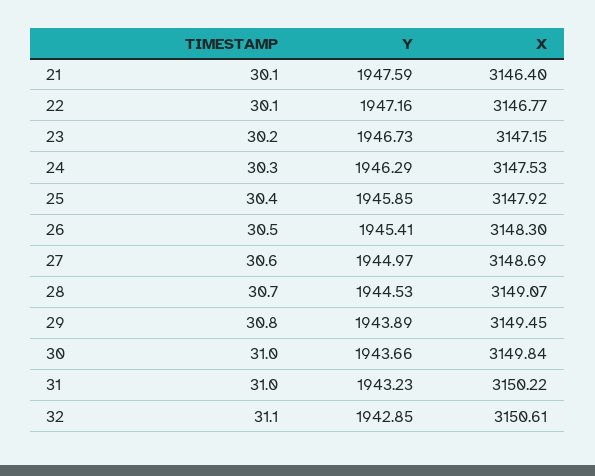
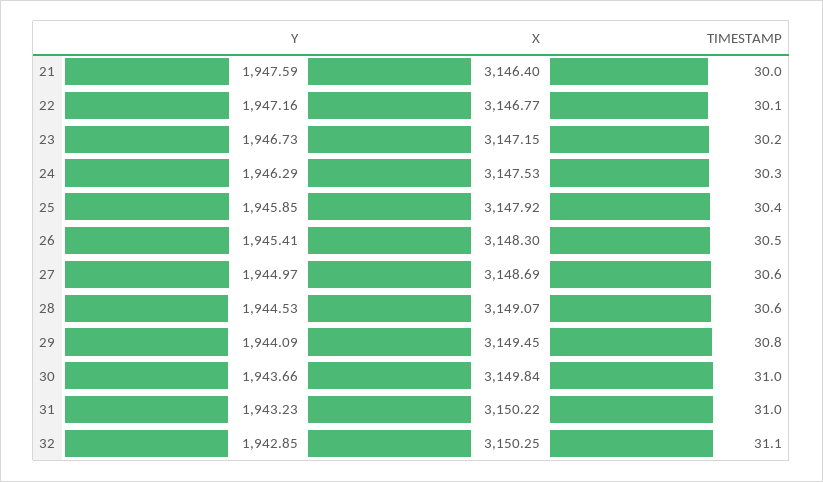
TIMESTAMP, 21: 30.1 -> 30
TIMESTAMP, 28: 30.7 -> 30.6
Y, 29: 1943.89 -> 1944.09
X, 32: 3150.61 -> 3150.25

